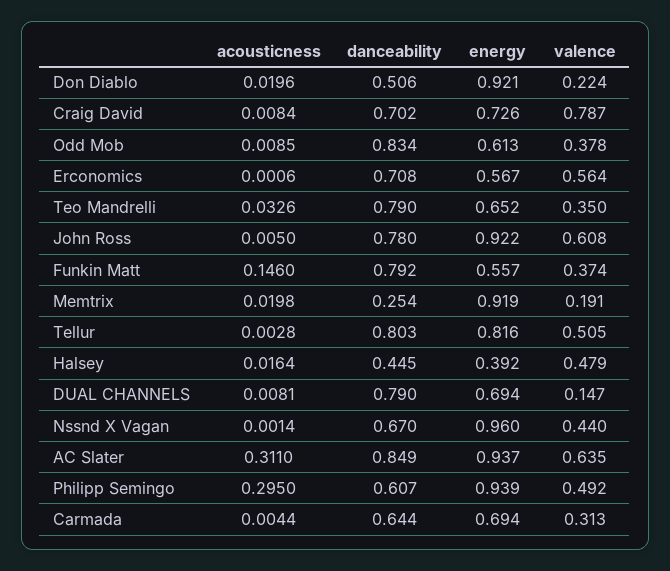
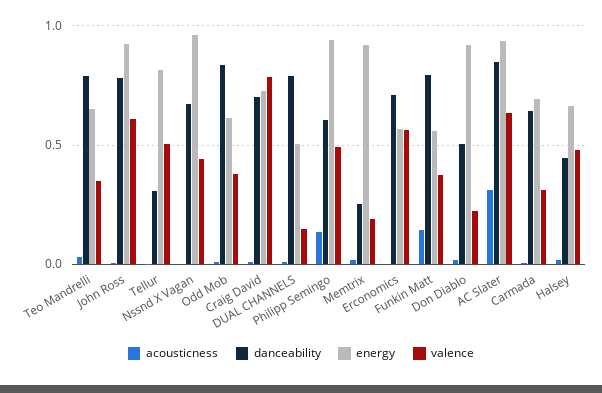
danceability, Tellur: 0.803 -> 0.3
energy, Halsey: 0.392 -> 0.65
energy, DUAL CHANNELS: 0.694 -> 0.5
acousticness, Philipp Semingo: 0.295 -> 0.15

